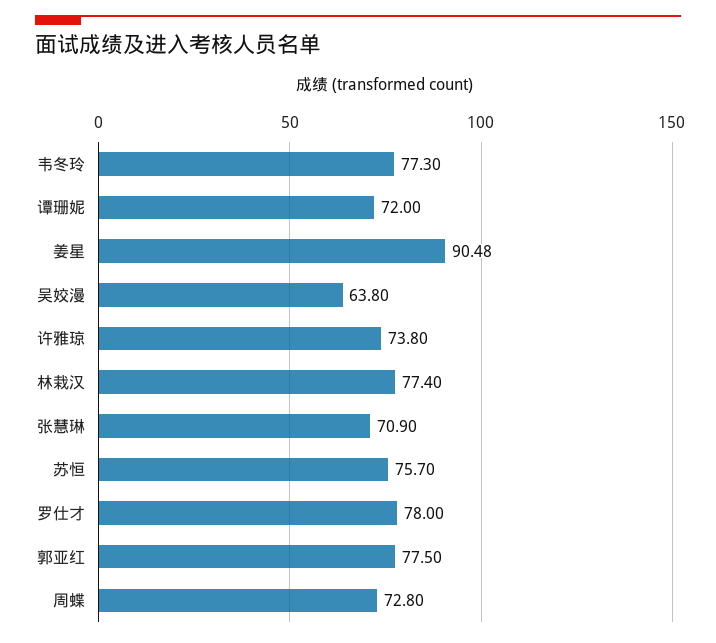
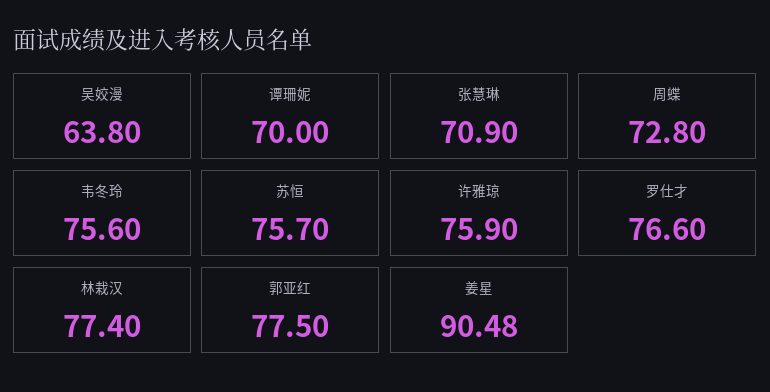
韦冬玲: 77.3 -> 75.6
谭珊妮: 72 -> 70
许雅琼: 73.8 -> 75.9
罗仕才: 78 -> 76.6

